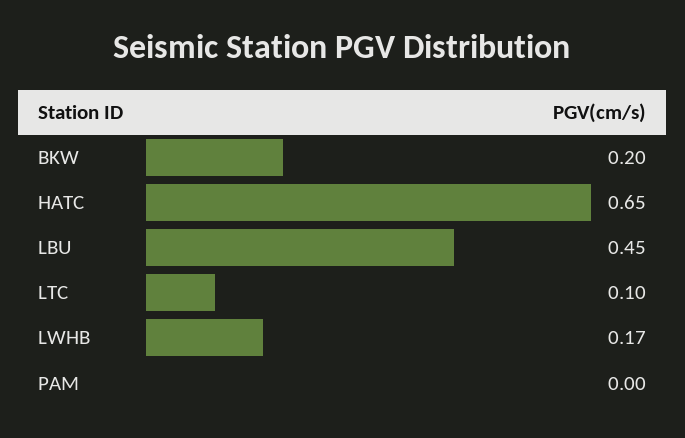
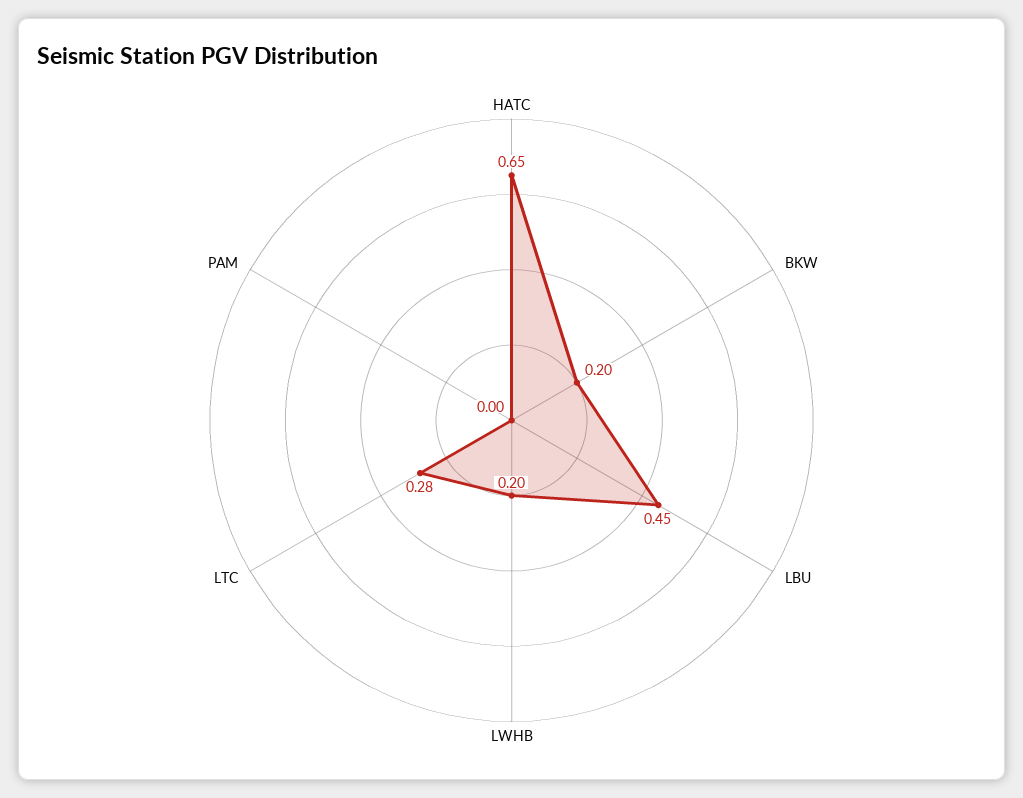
LTC: 0.1 -> 0.28
LWHB: 0.17 -> 0.2

